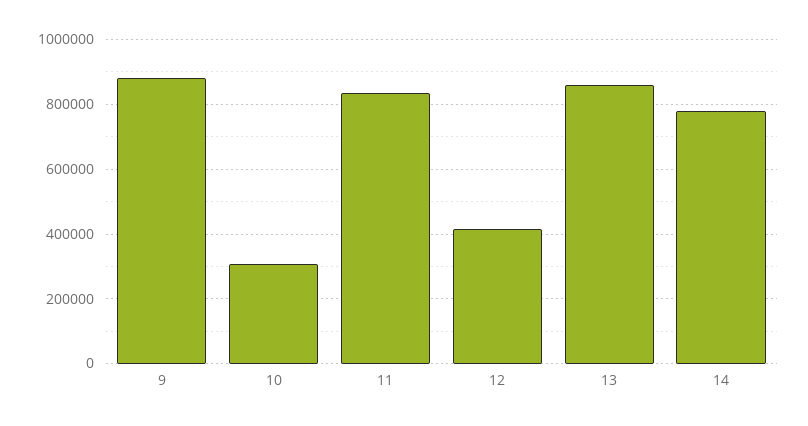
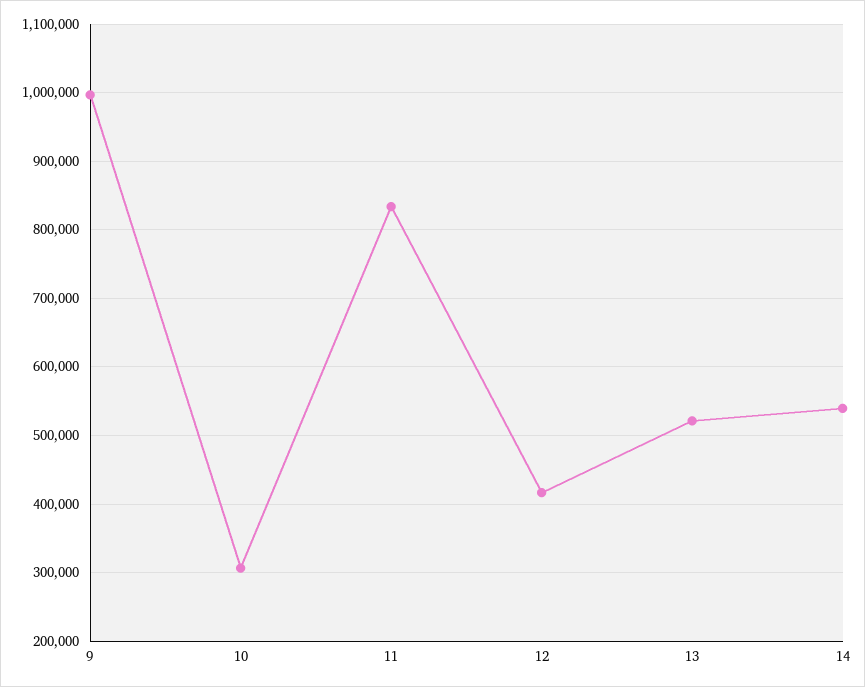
9: 880000 -> 1000000
13: 860000 -> 520000
14: 780000 -> 540000

